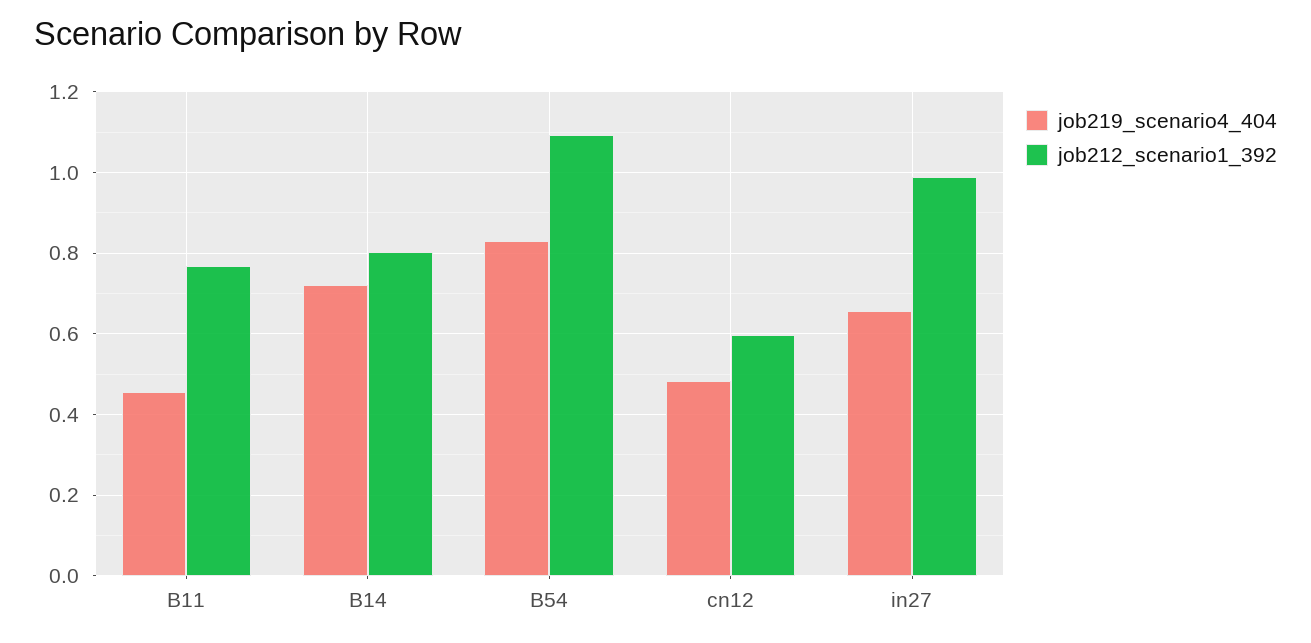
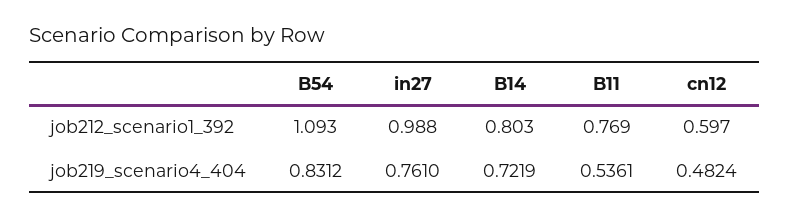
job219_scenario4_404, B11: 0.46 -> 0.5361
job219_scenario4_404, in27: 0.66 -> 0.761

